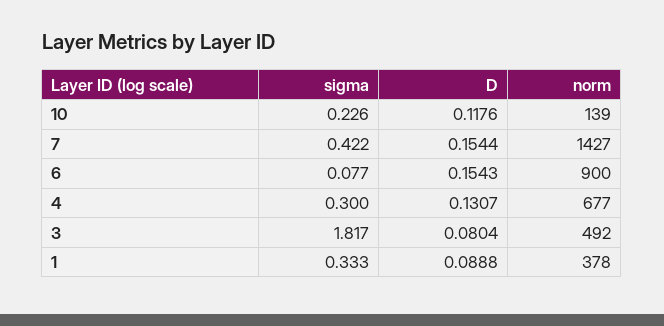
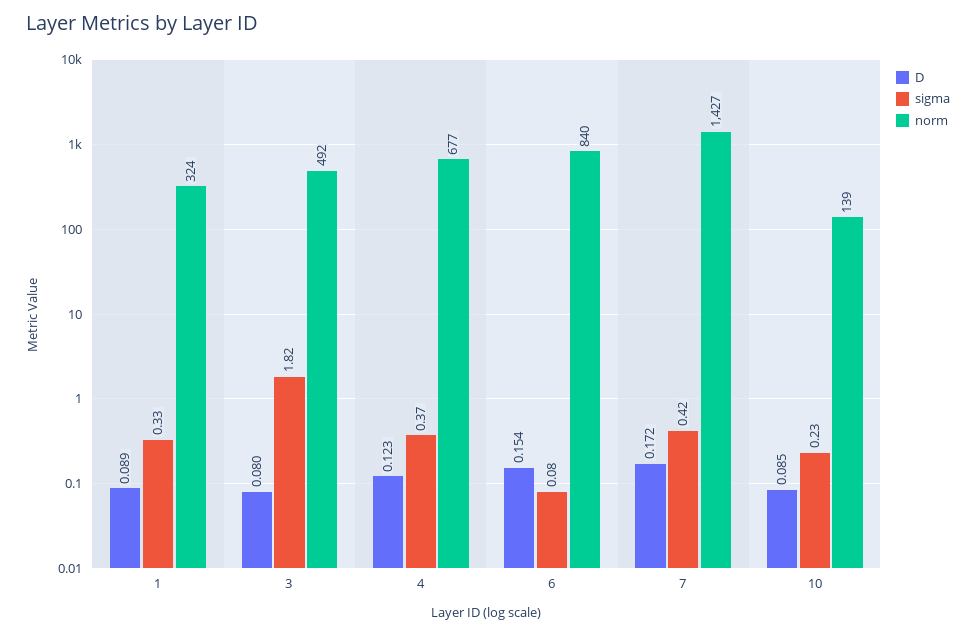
D, 10: 0.1176 -> 0.085
D, 7: 0.1544 -> 0.172
norm, 6: 900 -> 840
sigma, 4: 0.3 -> 0.37
D, 4: 0.1307 -> 0.123
norm, 1: 378 -> 324

